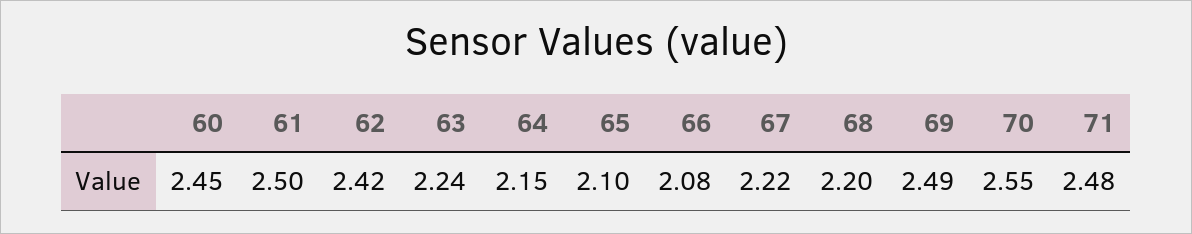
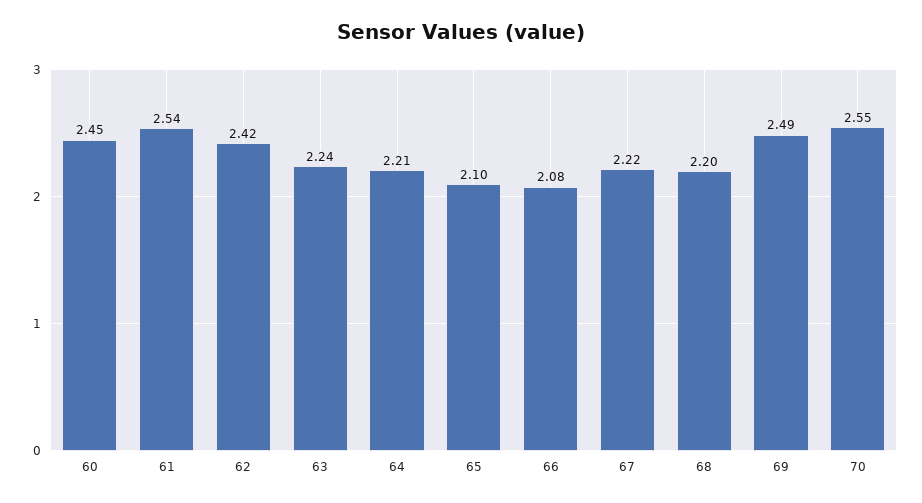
61: 2.5 -> 2.54
64: 2.15 -> 2.21
71: 2.48 -> none

